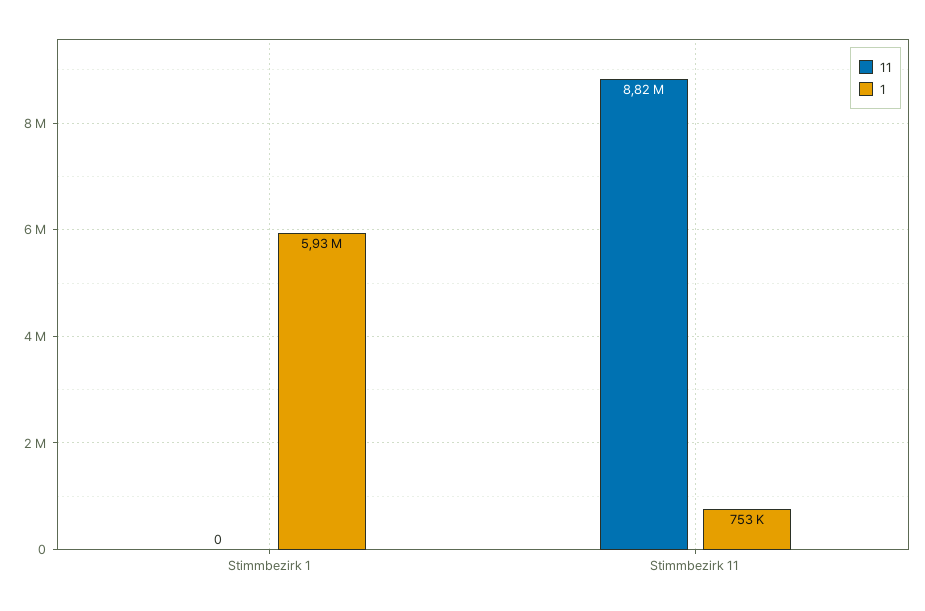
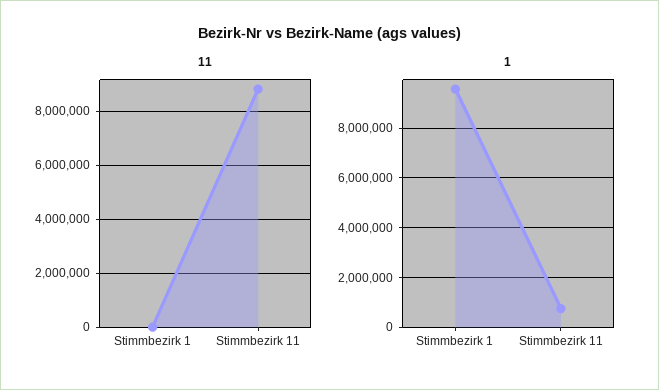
1, Stimmbezirk 1: 5930000 -> 9500000

